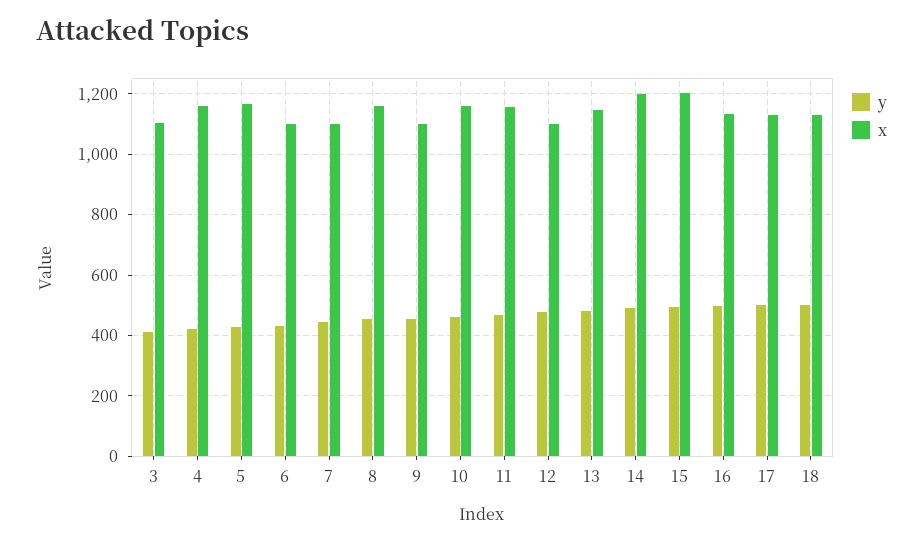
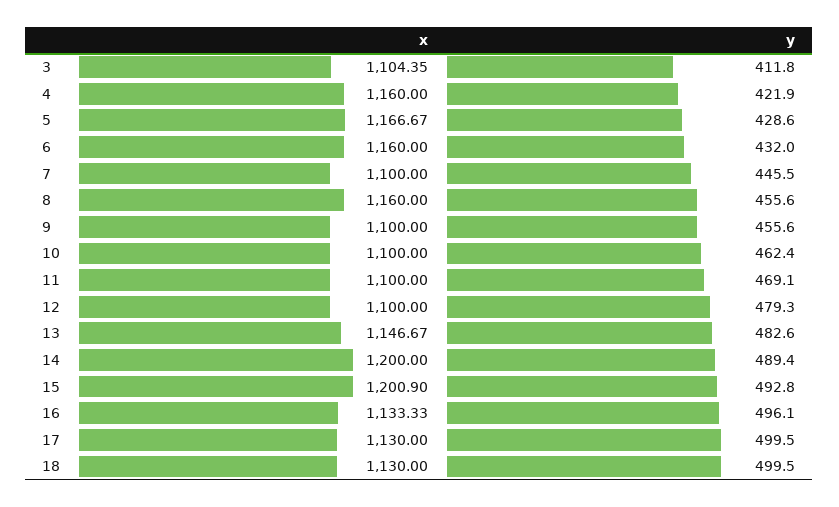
x, 6: 1100 -> 1160
x, 10: 1160 -> 1100
x, 11: 1160 -> 1100

